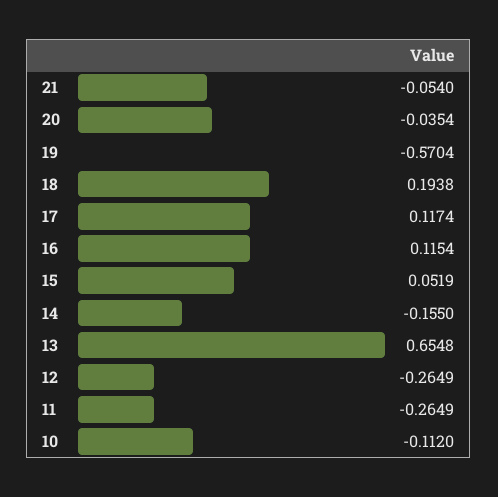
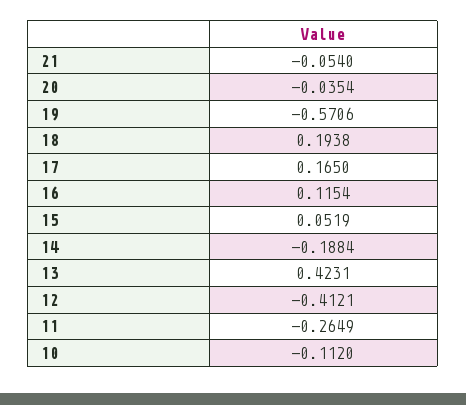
19: -0.5704 -> -0.5706
17: 0.1174 -> 0.165
14: -0.155 -> -0.1884
13: 0.6548 -> 0.4231
12: -0.2649 -> -0.4121

